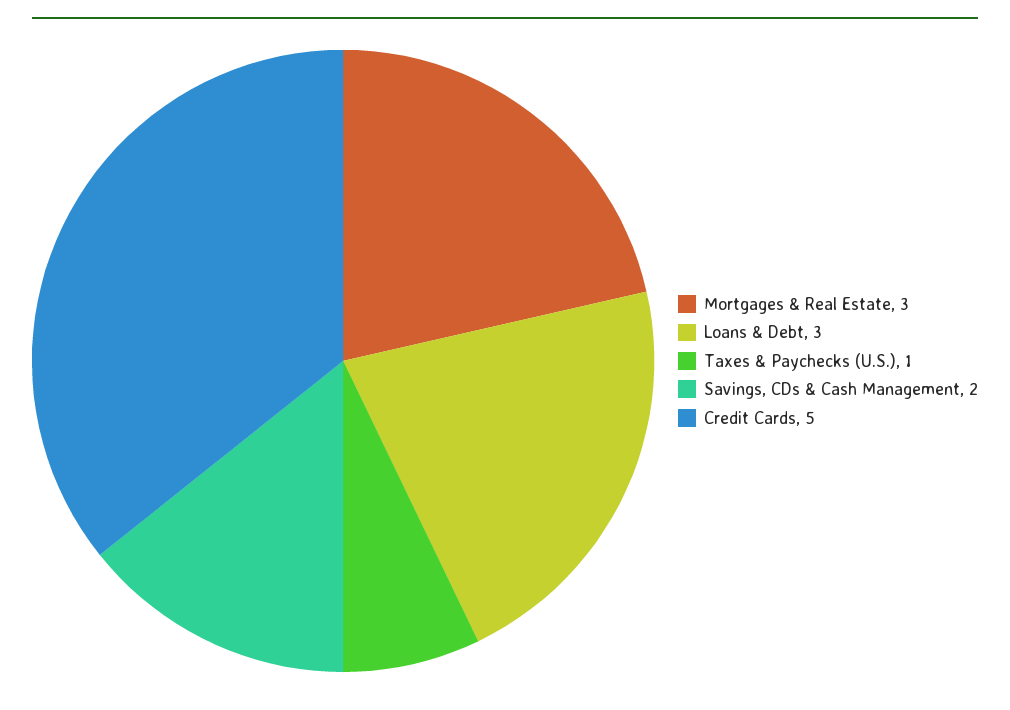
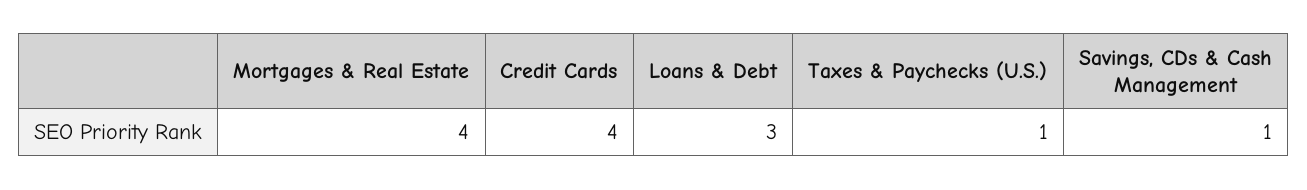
Mortgages & Real Estate: 3 -> 4
Savings, CDs & Cash Management: 2 -> 1
Credit Cards: 5 -> 4

